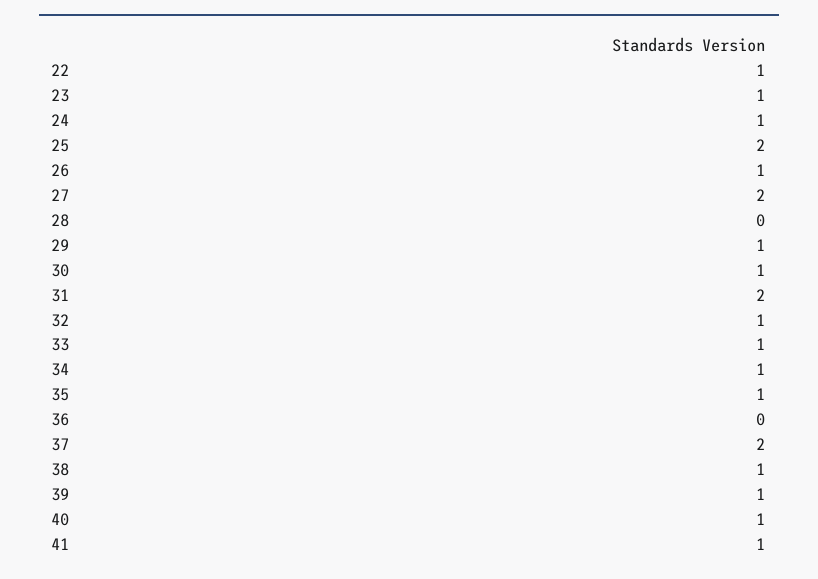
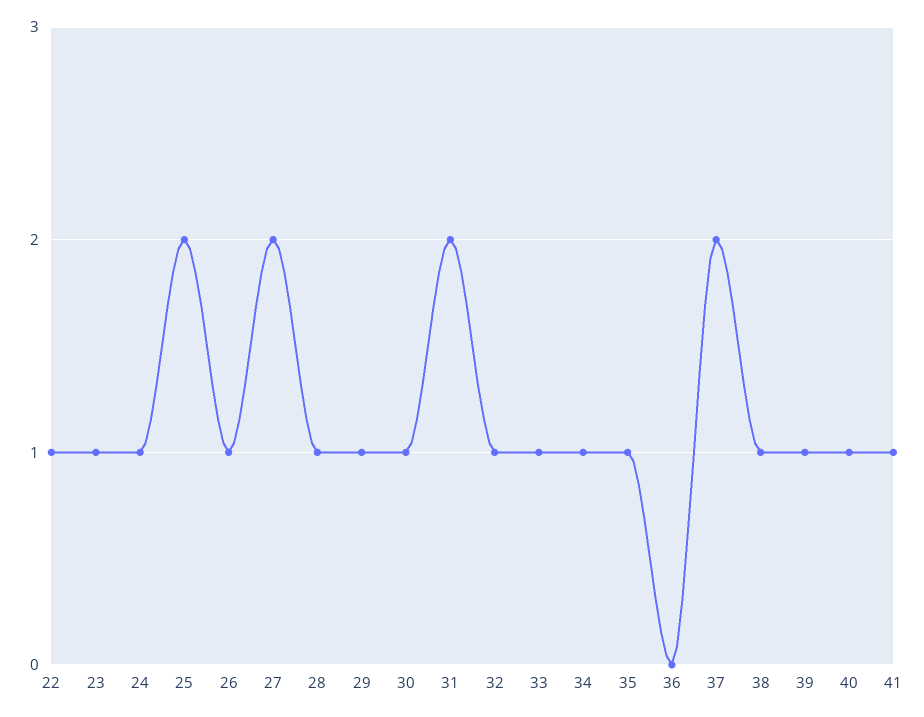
28: 0 -> 1

